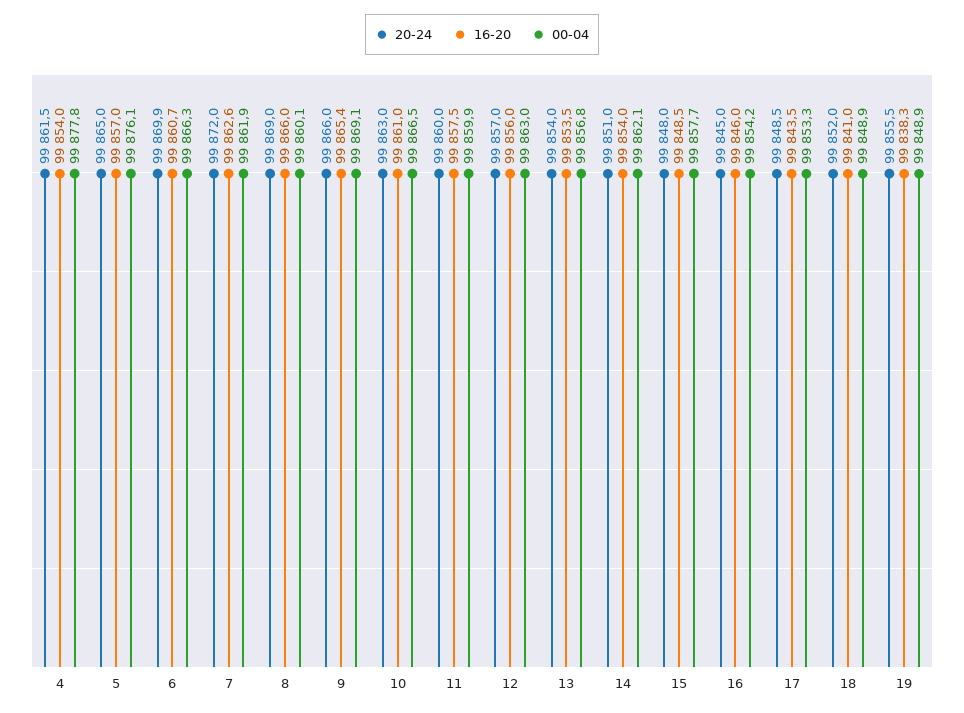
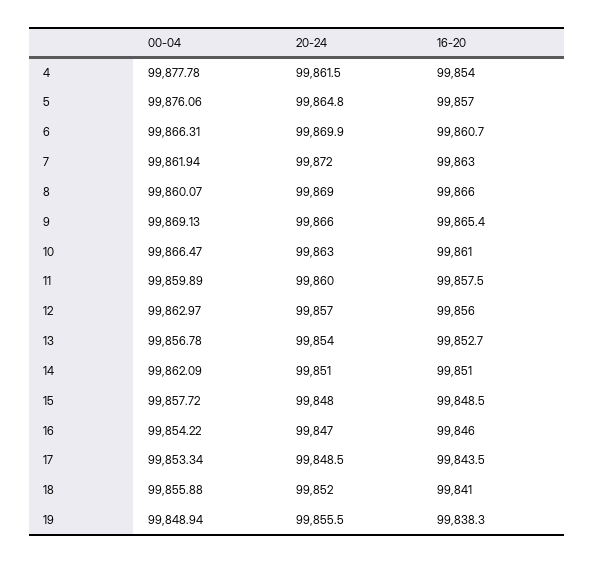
20-24, 5: 99865 -> 99864.8
16-20, 7: 99862.6 -> 99863
16-20, 13: 99853.5 -> 99852.7
16-20, 14: 99854 -> 99851
20-24, 16: 99845 -> 99847
00-04, 18: 99848.9 -> 99855.88

